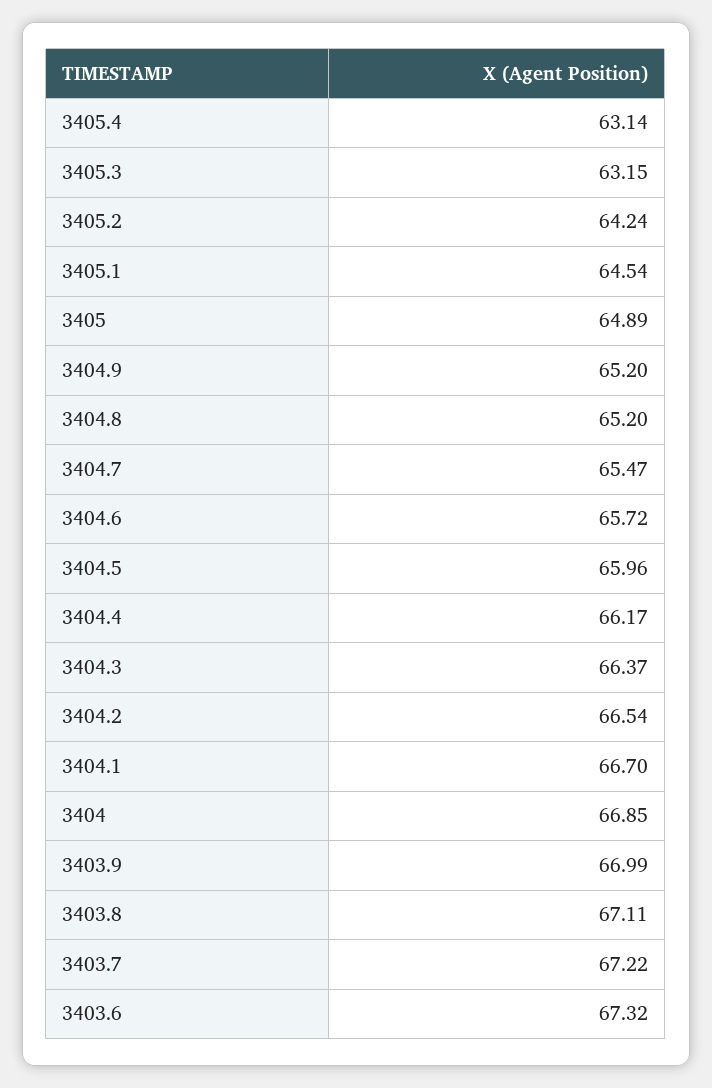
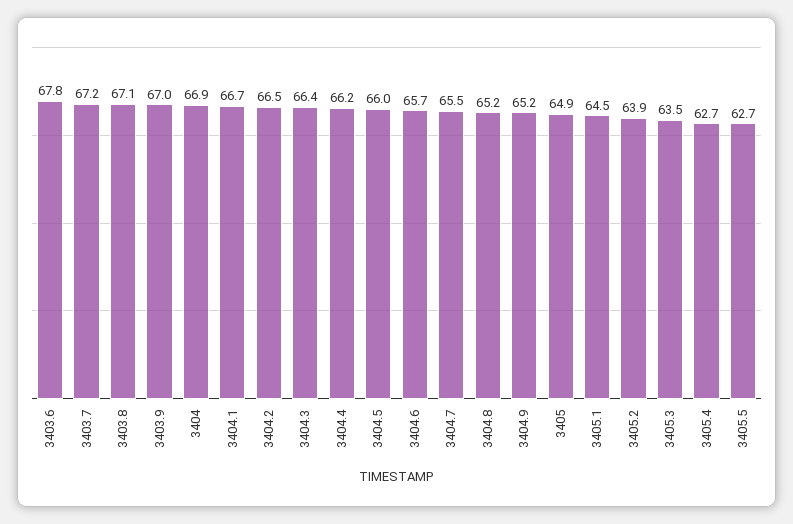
3405.4: 63.14 -> 62.7
3405.3: 63.15 -> 63.5
3405.2: 64.24 -> 63.9
3403.6: 67.32 -> 67.8
3405.5: none -> 62.7

